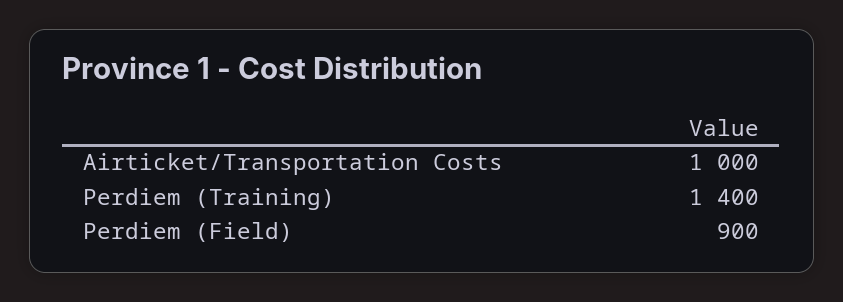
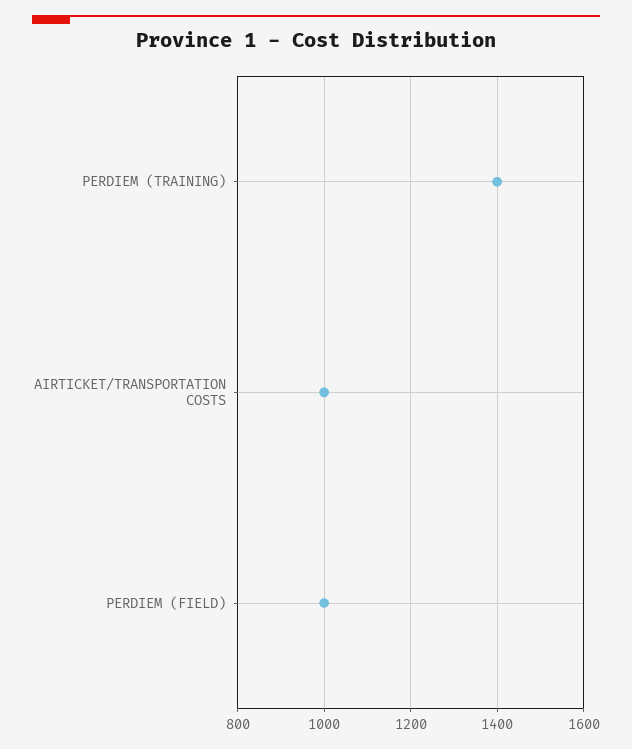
Perdiem (Field): 900 -> 1000

